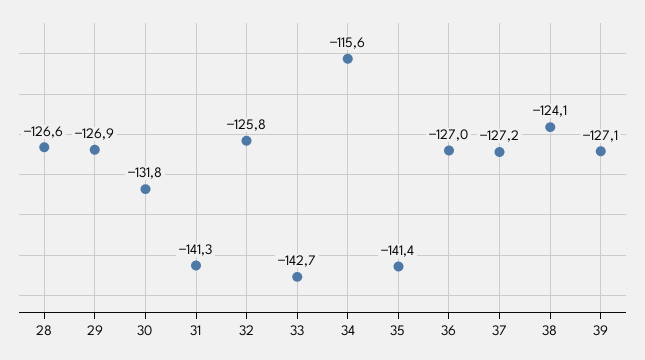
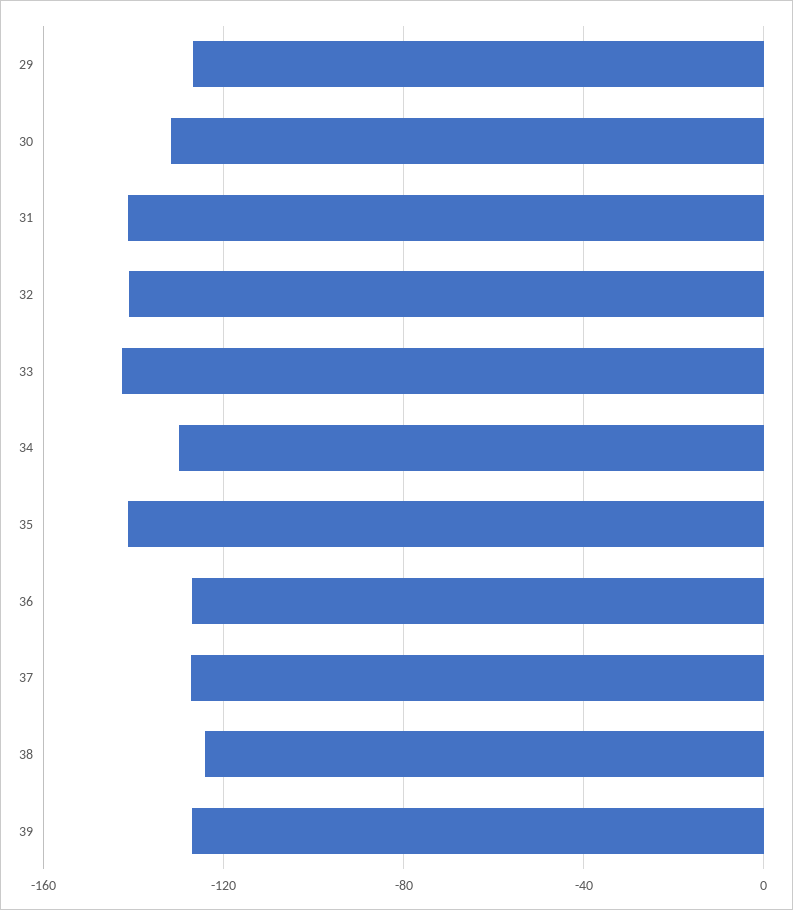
28: -126.6 -> none
32: -125.8 -> -140
34: -115.6 -> -130

